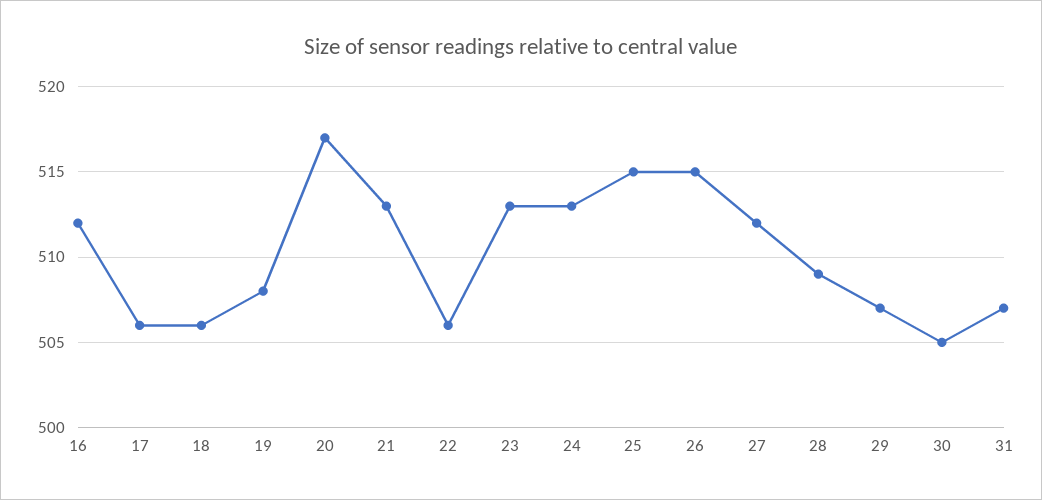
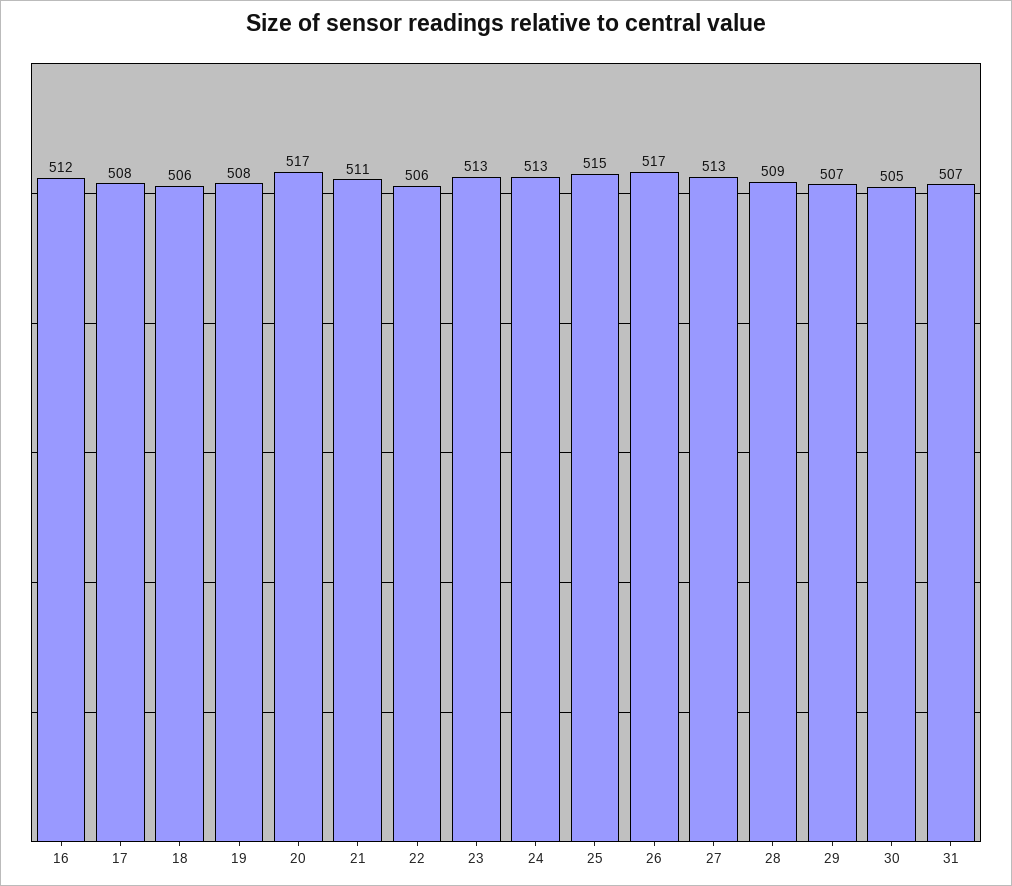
17: 506 -> 508
21: 513 -> 511
26: 515 -> 517
27: 512 -> 513

